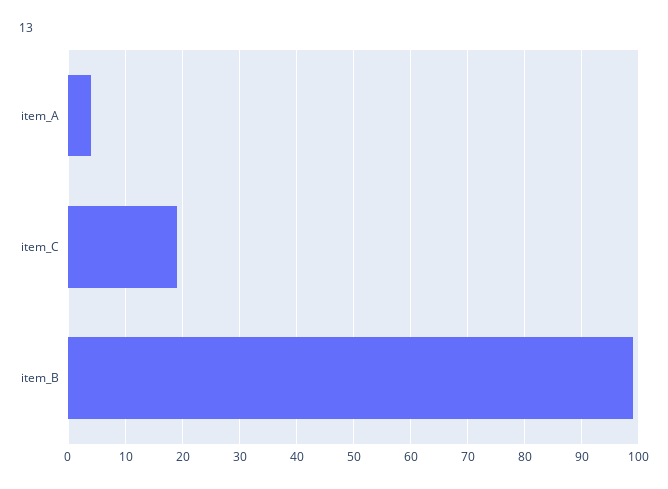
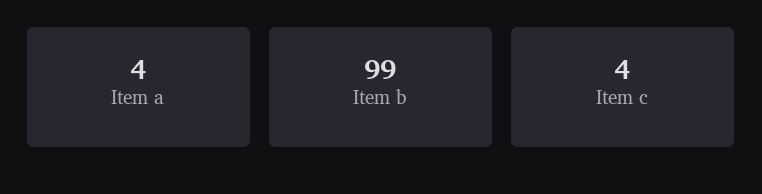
item_C: 20 -> 4

